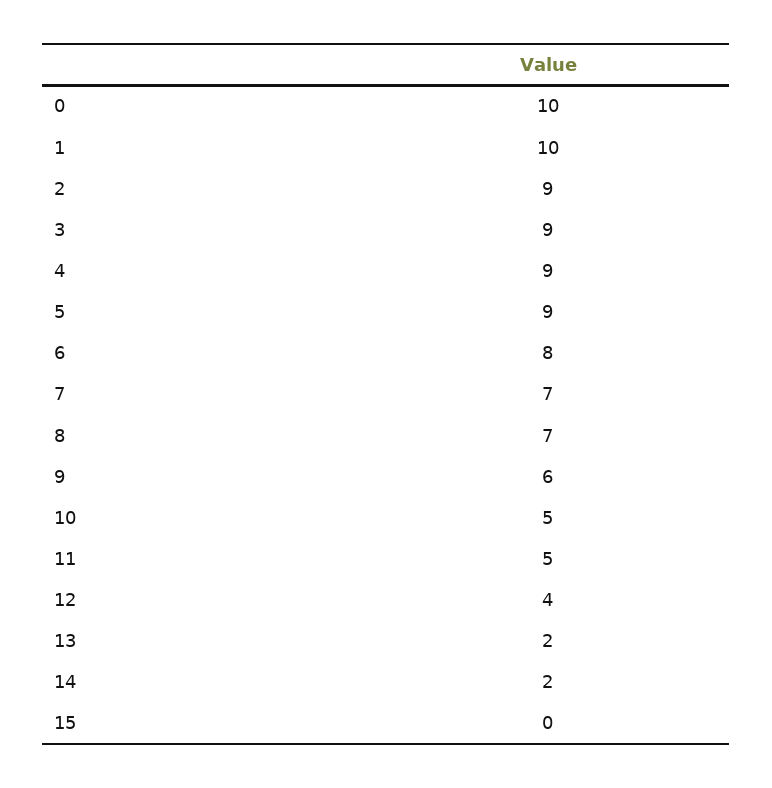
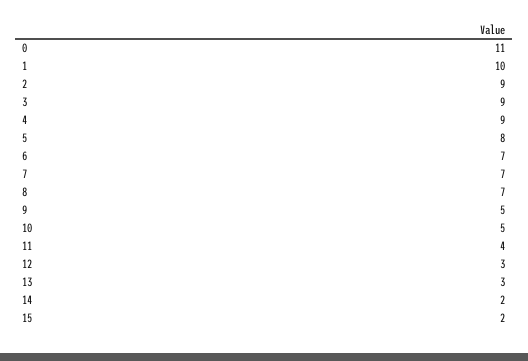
0: 10 -> 11
5: 9 -> 8
6: 8 -> 7
9: 6 -> 5
11: 5 -> 4
12: 4 -> 3
13: 2 -> 3
15: 0 -> 2

